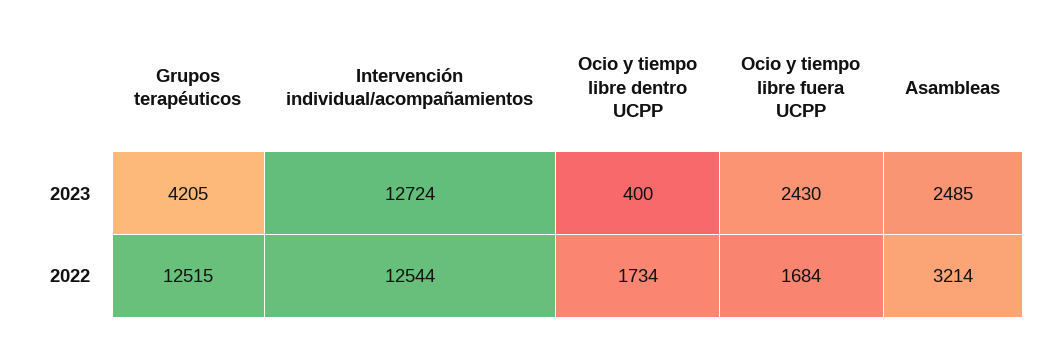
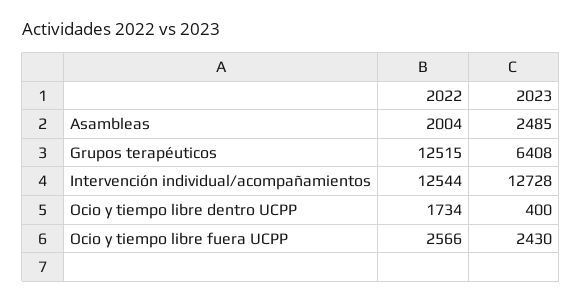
Grupos terapéuticos, 2023: 4205 -> 6408
Intervención individual/acompañamientos, 2023: 12724 -> 12728
Ocio y tiempo libre fuera UCPP, 2022: 1684 -> 2566
Asambleas, 2022: 3214 -> 2004

